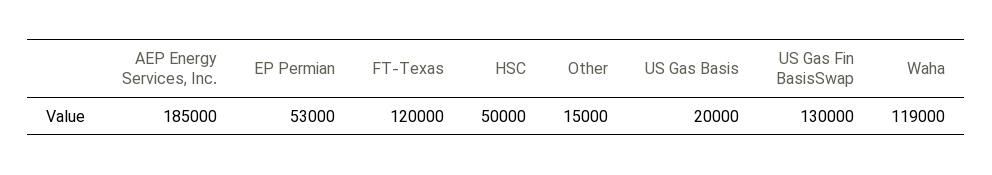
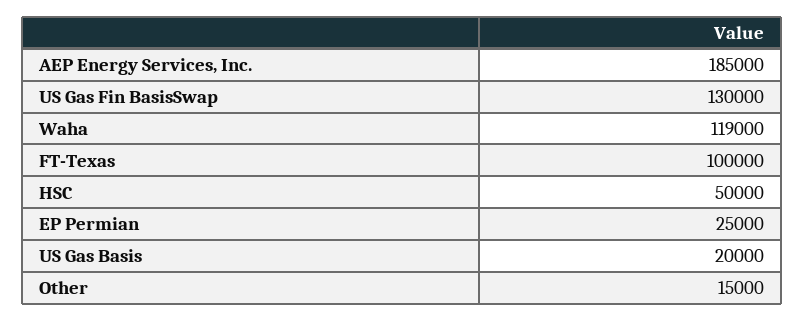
EP Permian: 53000 -> 25000
FT-Texas: 120000 -> 100000

